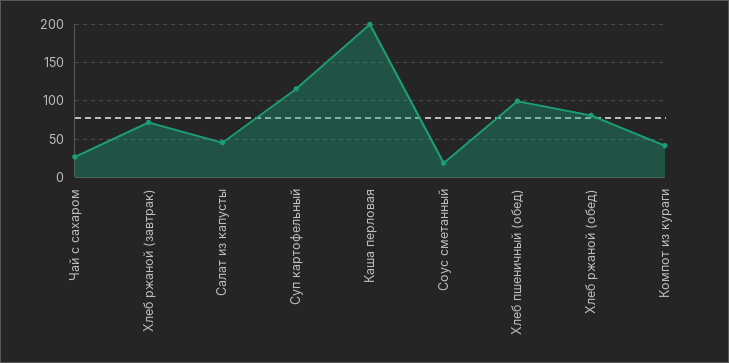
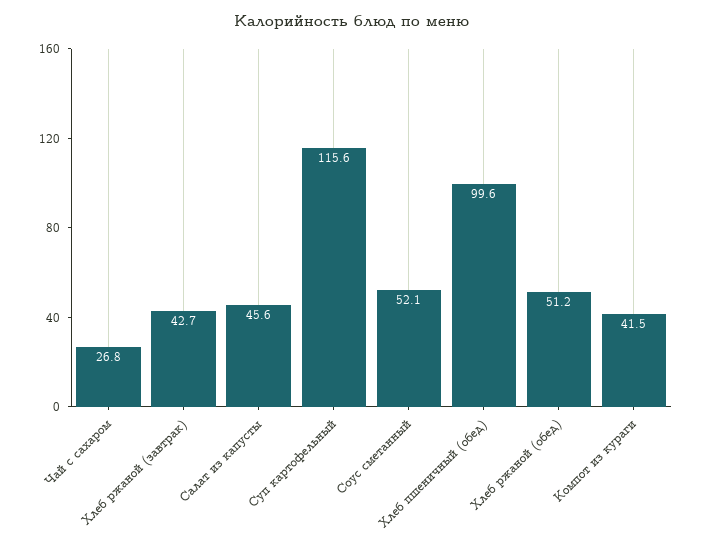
Хлеб ржаной (завтрак): 70 -> 42.7
Каша перловая: 200 -> none
Соус сметанный: 20 -> 52.1
Хлеб ржаной (обед): 80 -> 51.2

